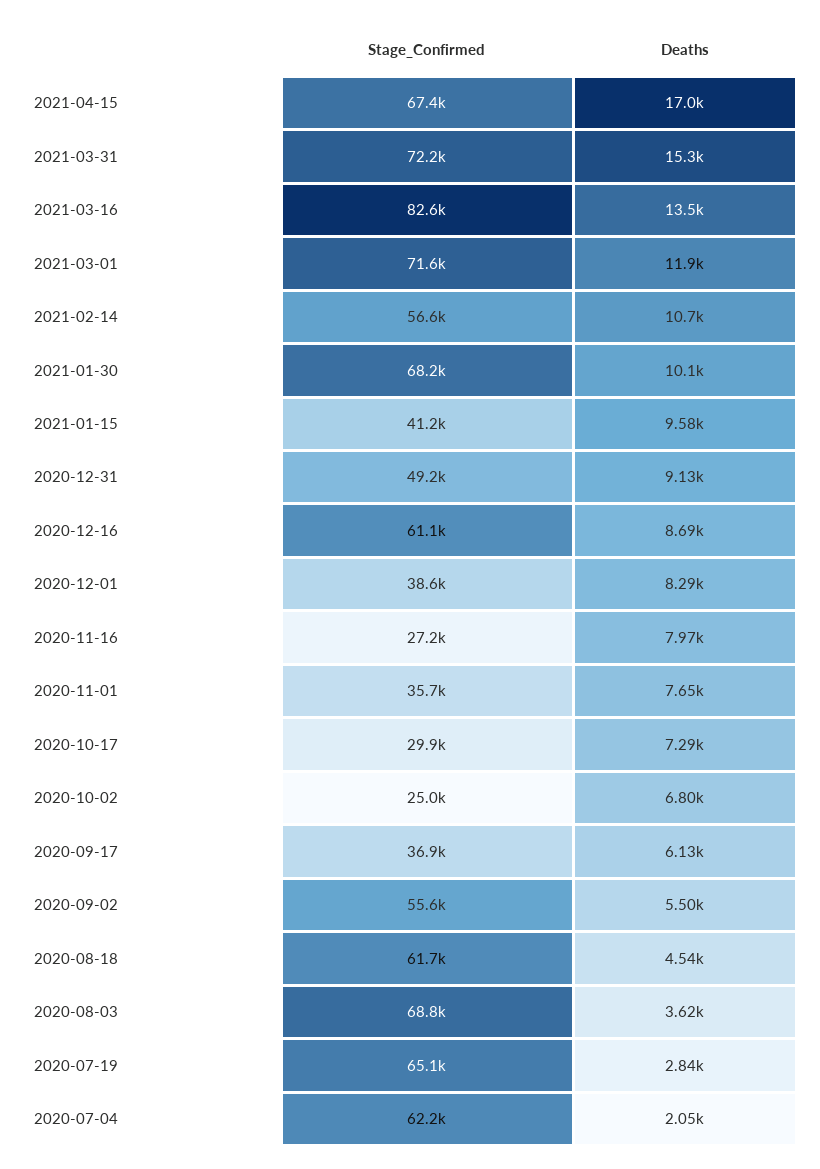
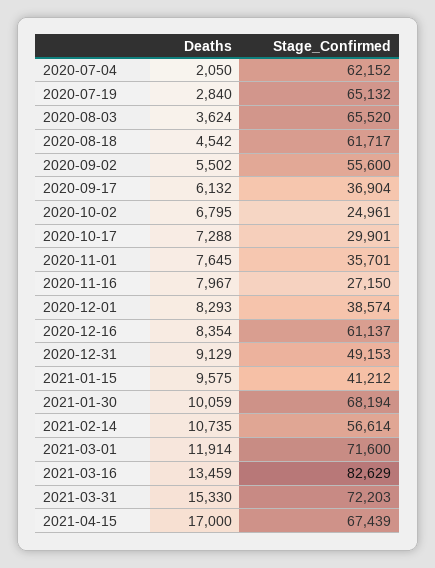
Deaths, 2020-12-16: 8690 -> 8354
Stage_Confirmed, 2020-08-03: 68800 -> 65520

